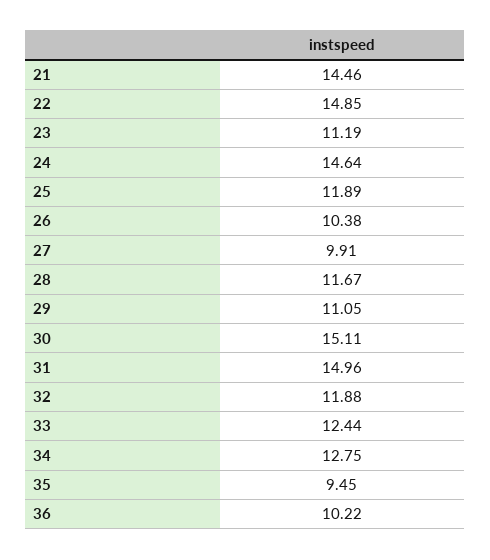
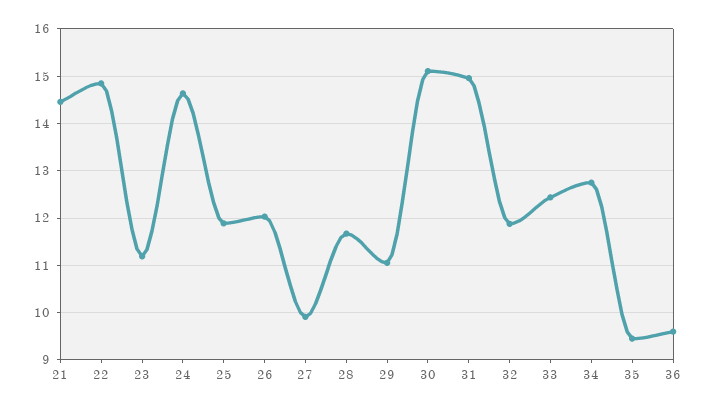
26: 10.38 -> 12
36: 10.22 -> 9.6

